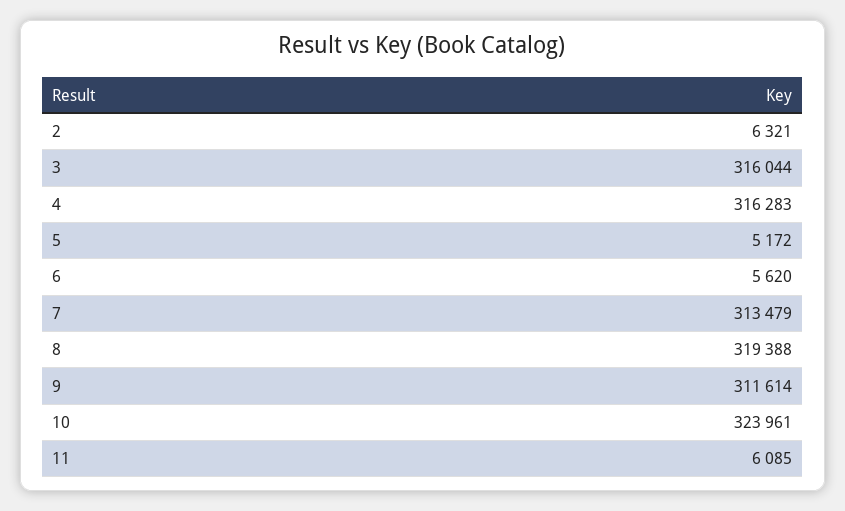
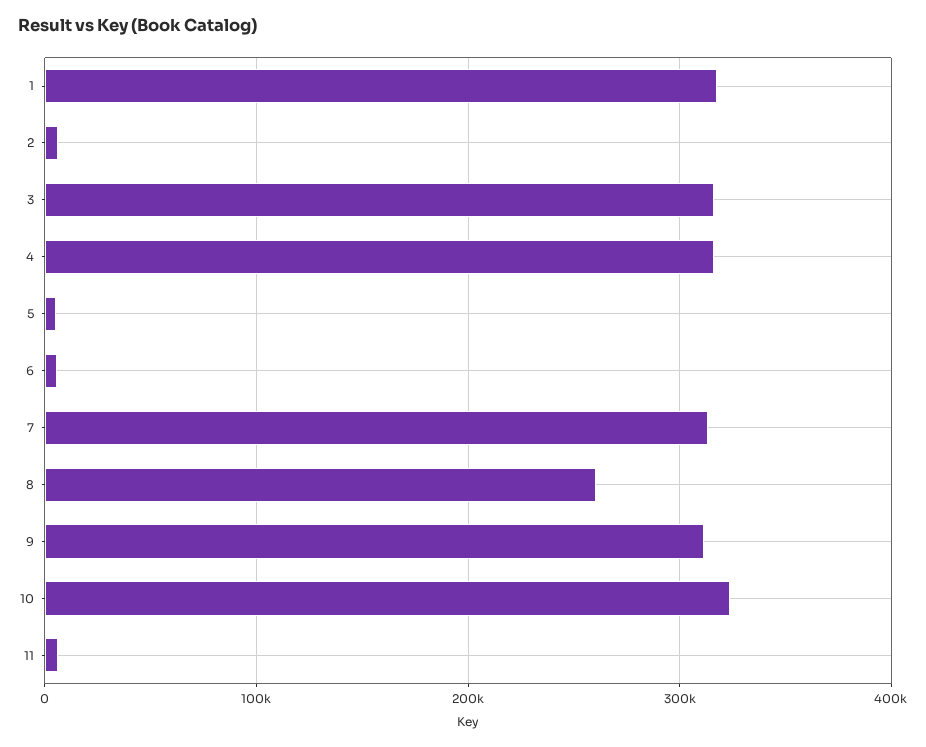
8: 319388 -> 260000
1: none -> 320000

